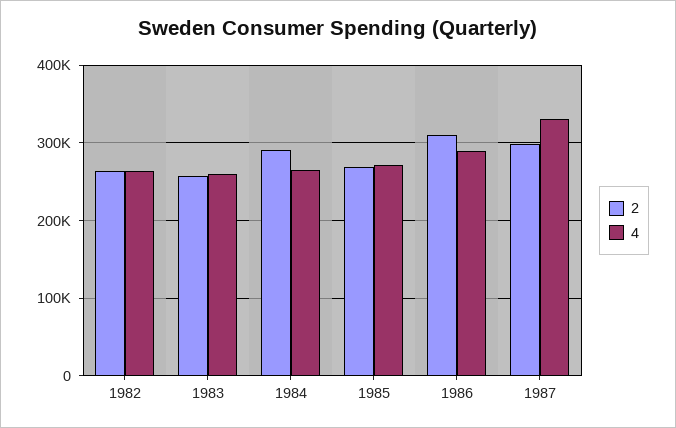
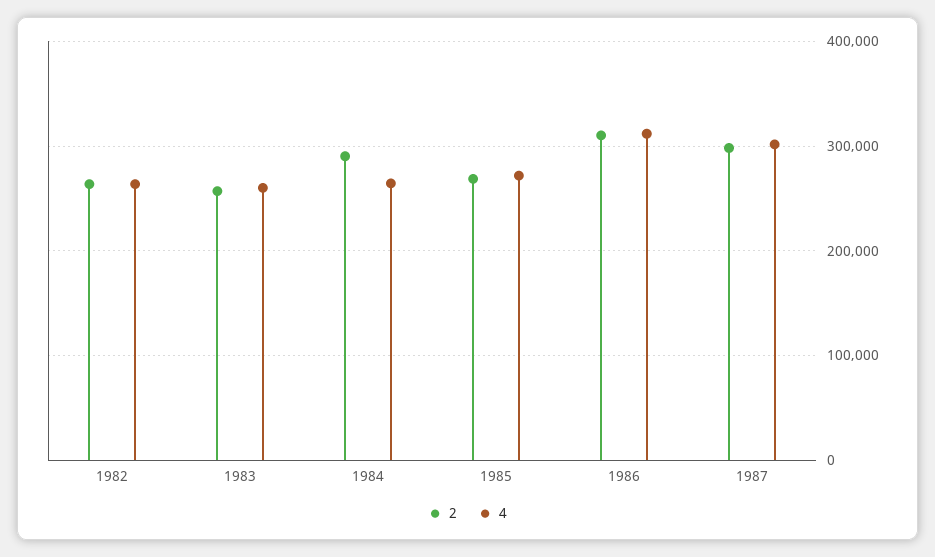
4, 1986: 290000 -> 310000
4, 1987: 330000 -> 300000

